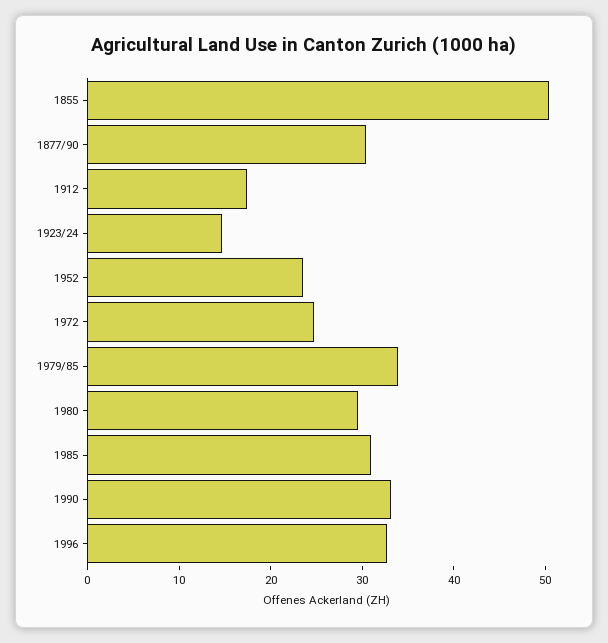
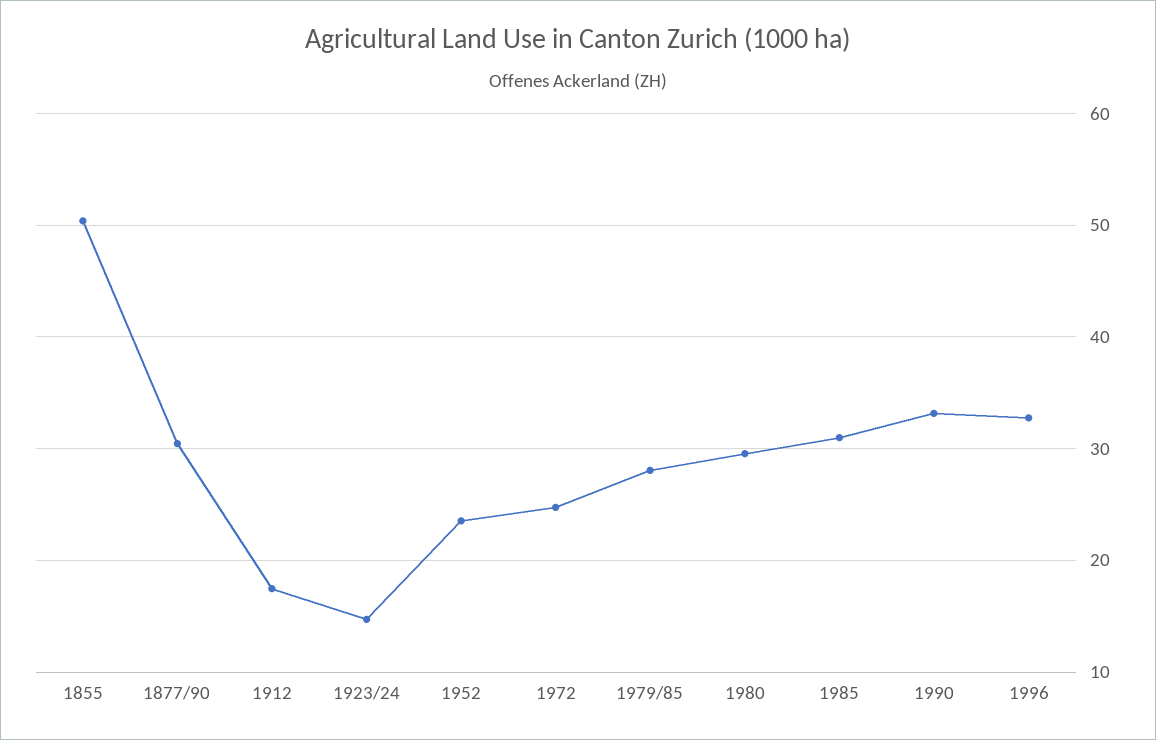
1979/85: 34 -> 28

